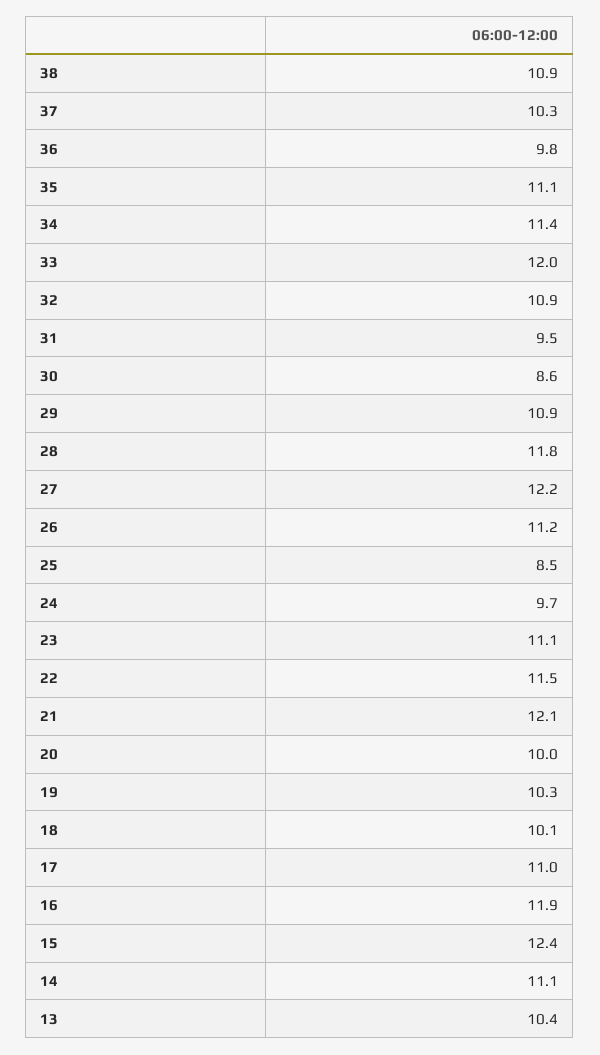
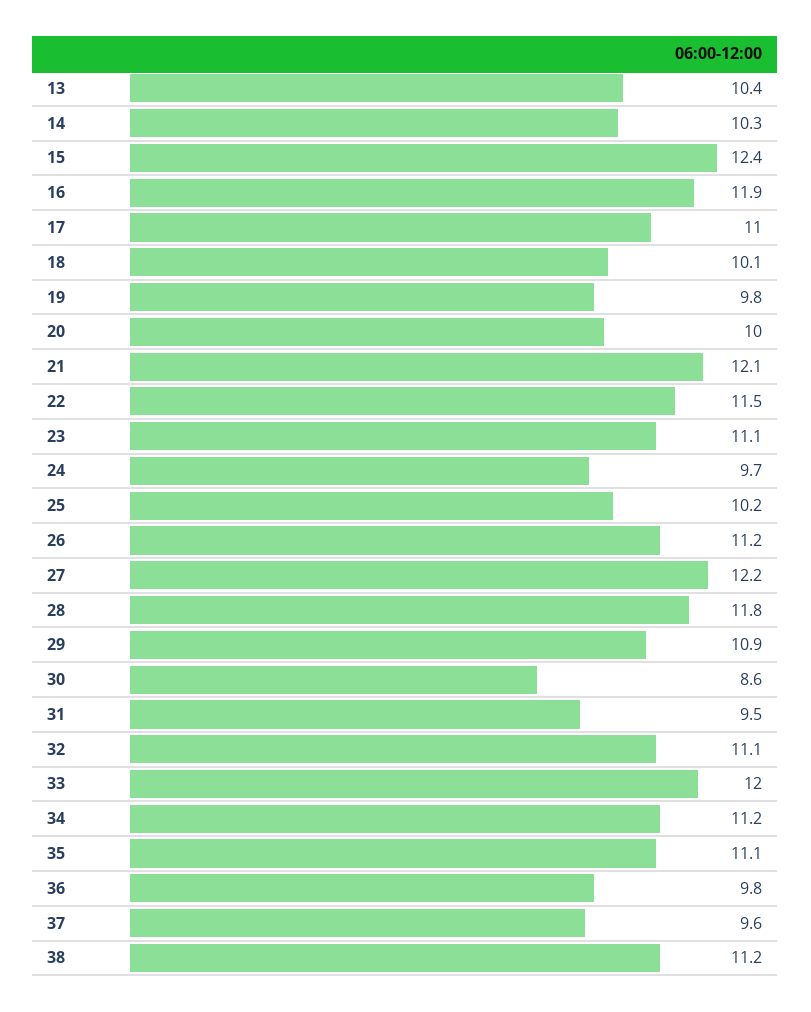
38: 10.9 -> 11.2
37: 10.3 -> 9.6
34: 11.4 -> 11.2
32: 10.9 -> 11.1
25: 8.5 -> 10.2
19: 10.3 -> 9.8
14: 11.1 -> 10.3

